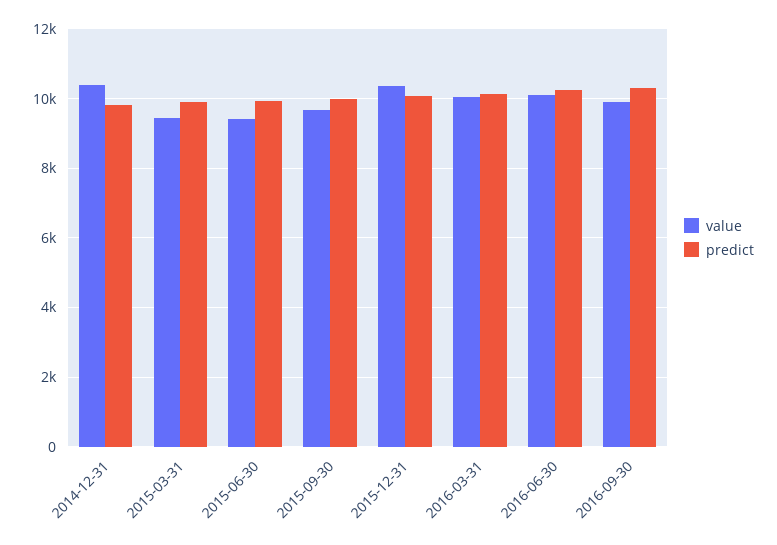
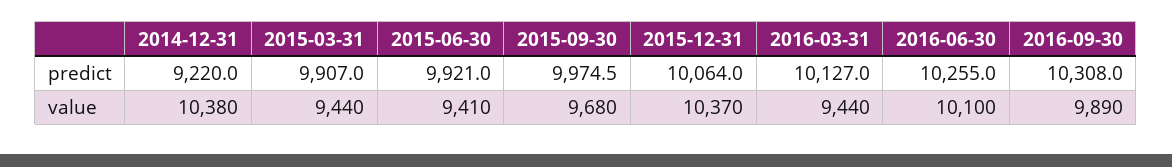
predict, 2014-12-31: 9800 -> 9220
value, 2016-03-31: 10000 -> 9440

